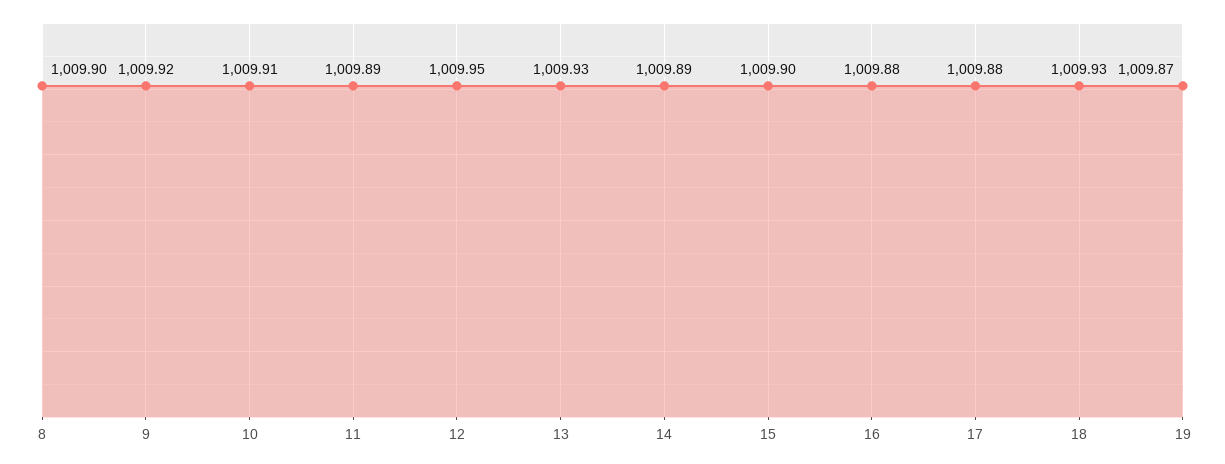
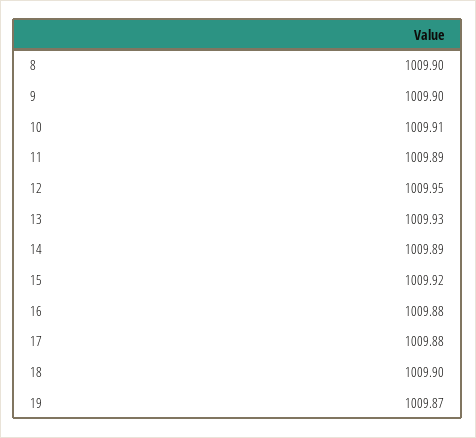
9: 1009.92 -> 1009.9
15: 1009.9 -> 1009.92
18: 1009.93 -> 1009.9

